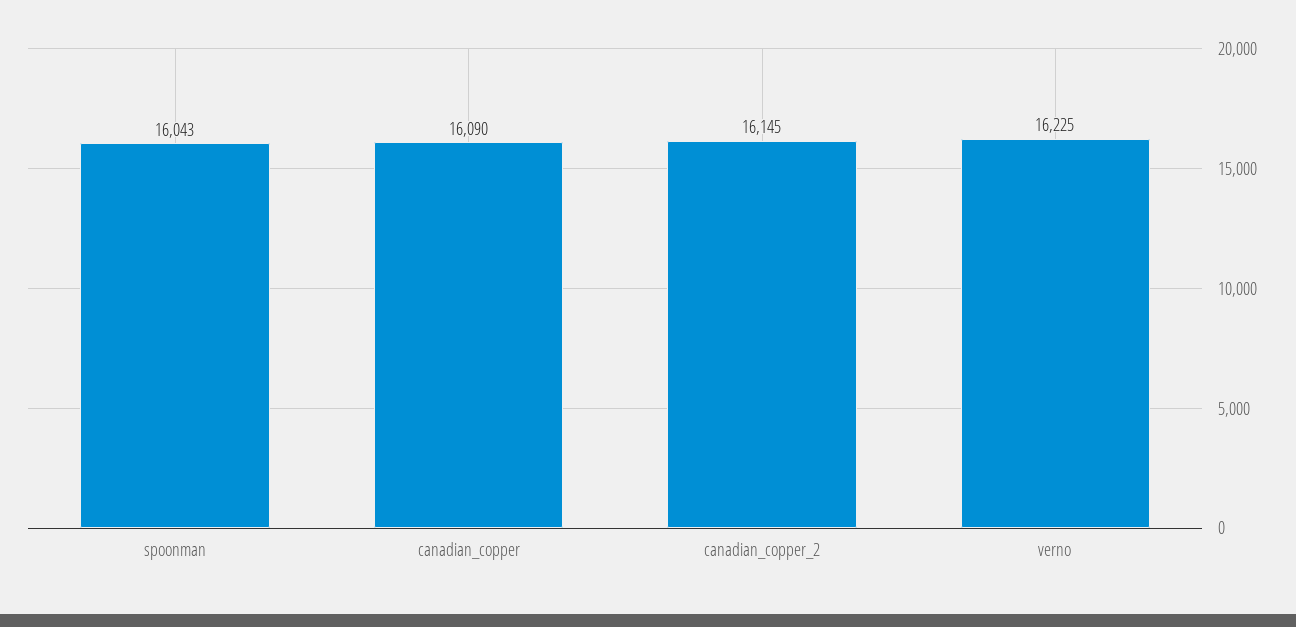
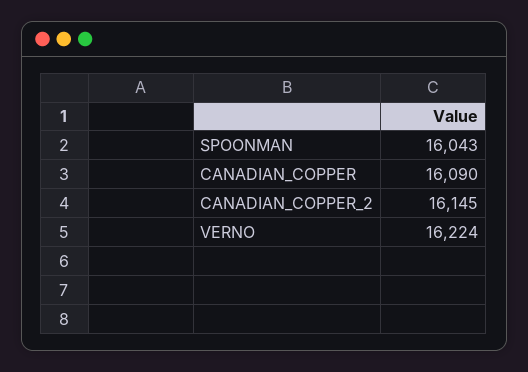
verno: 16225 -> 16224

